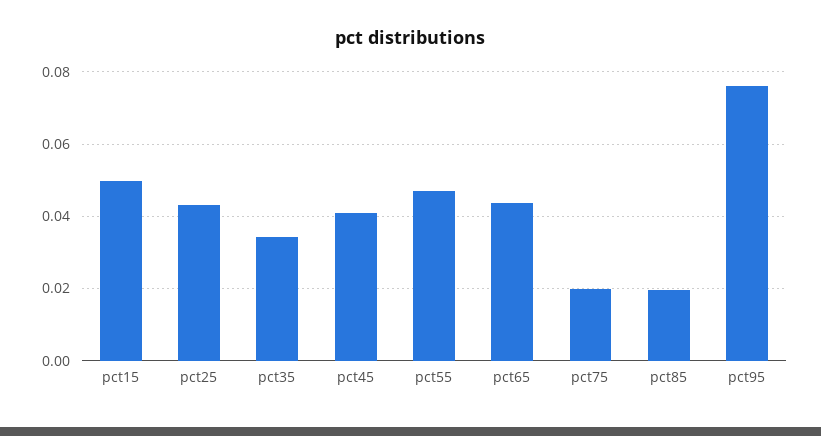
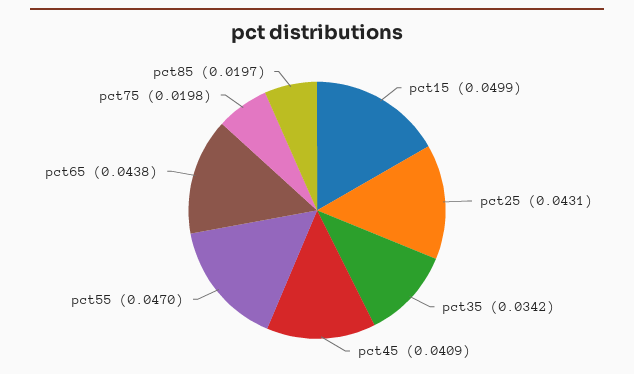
pct95: 0.076 -> none

